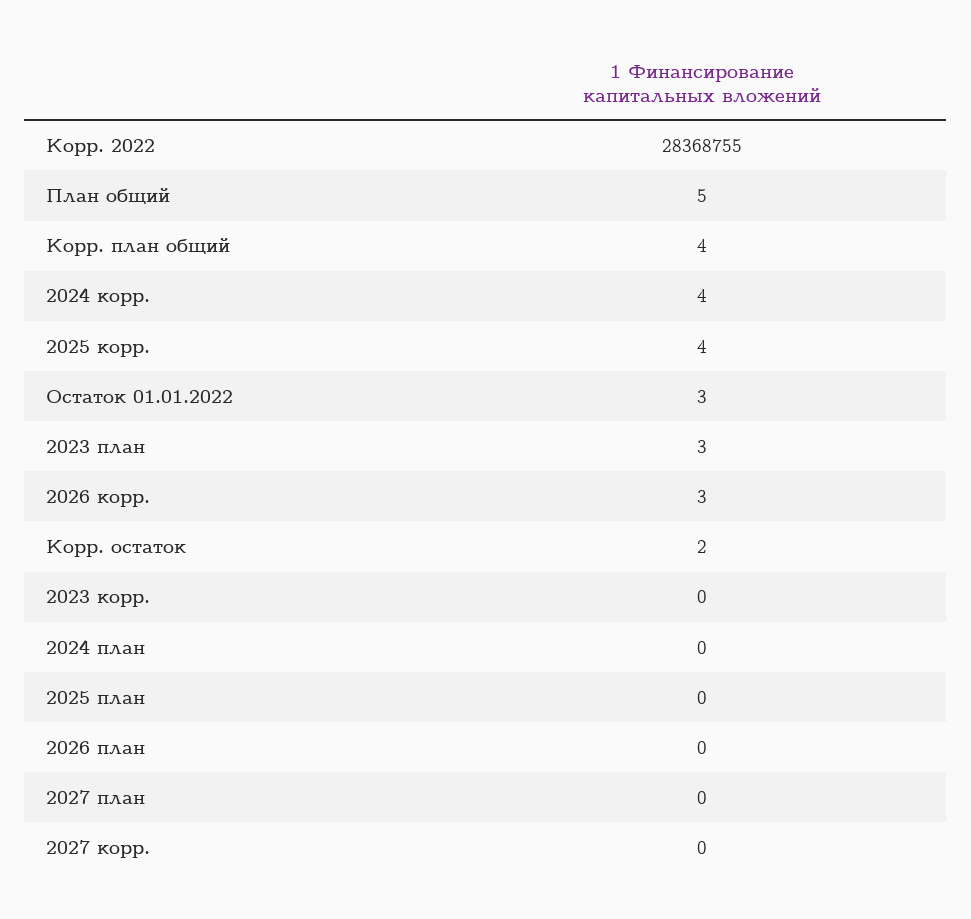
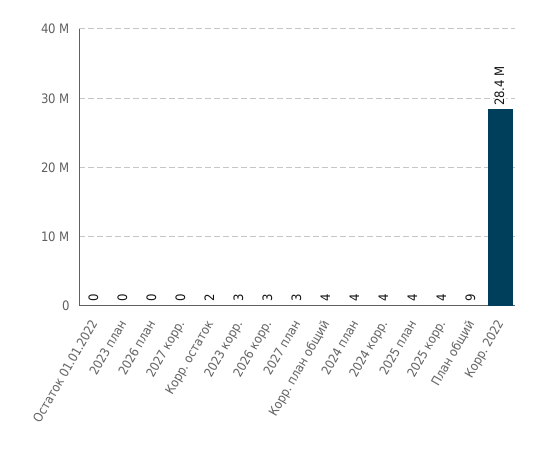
План общий: 5 -> 9
Остаток 01.01.2022: 3 -> 0
2023 план: 3 -> 0
2023 корр.: 0 -> 3
2024 план: 0 -> 4
2025 план: 0 -> 4
2027 план: 0 -> 3

